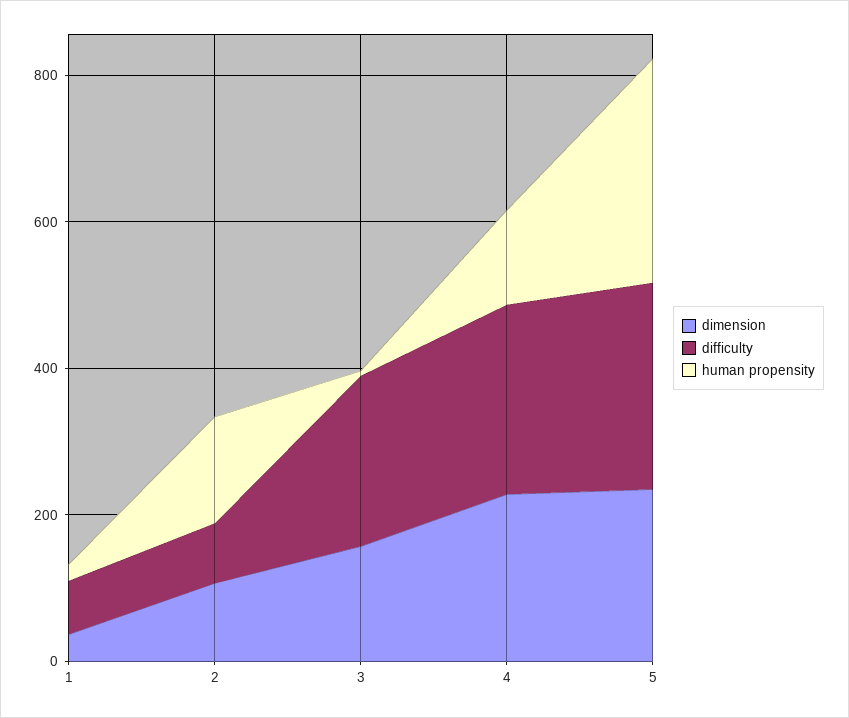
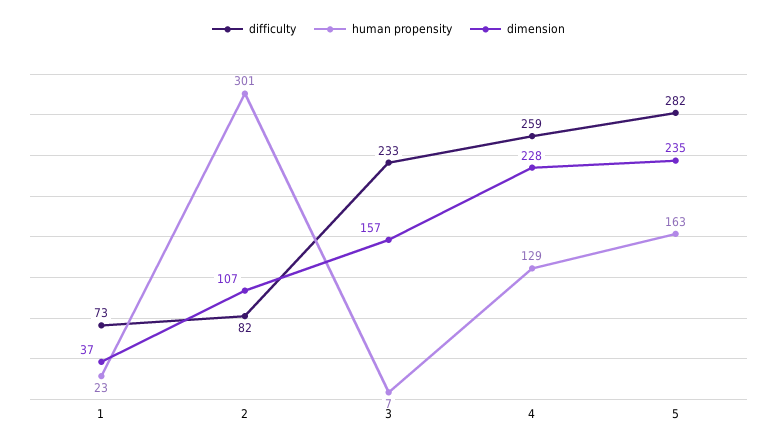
human propensity, 2: 150 -> 301
human propensity, 5: 300 -> 163

